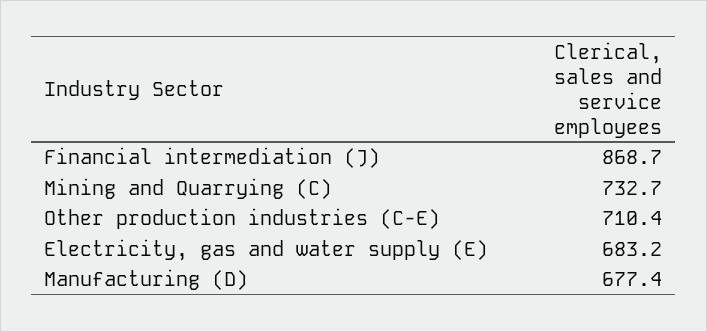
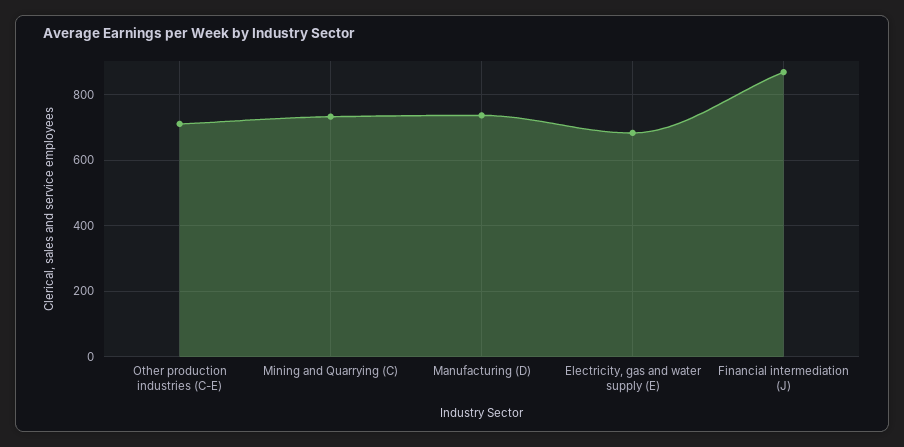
Manufacturing (D): 677.4 -> 740

